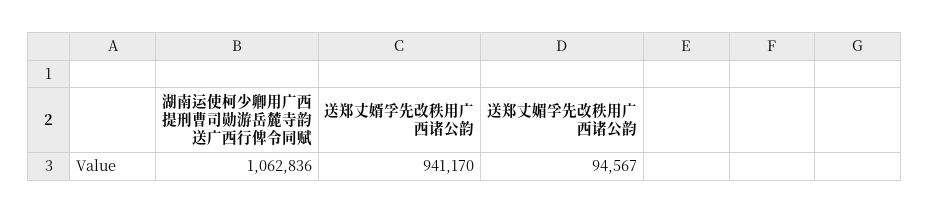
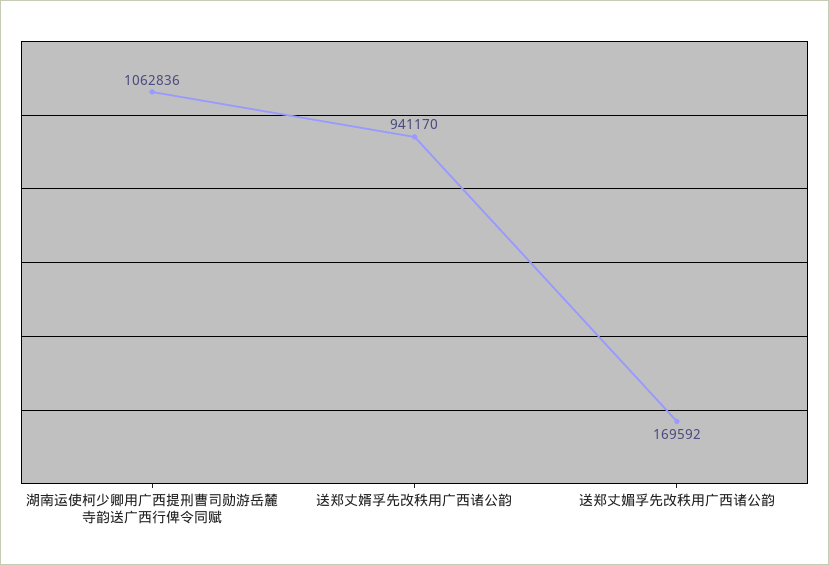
送郑丈媚孚先改秩用广西诸公韵: 94567 -> 169592

